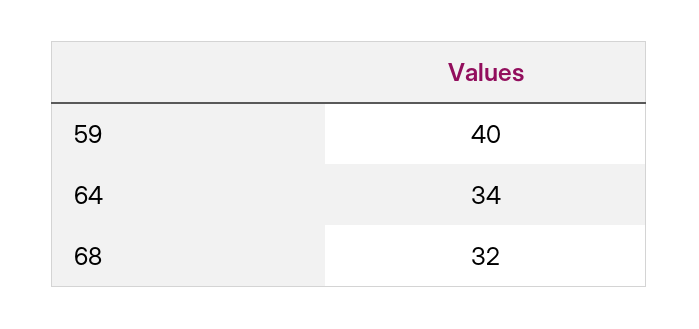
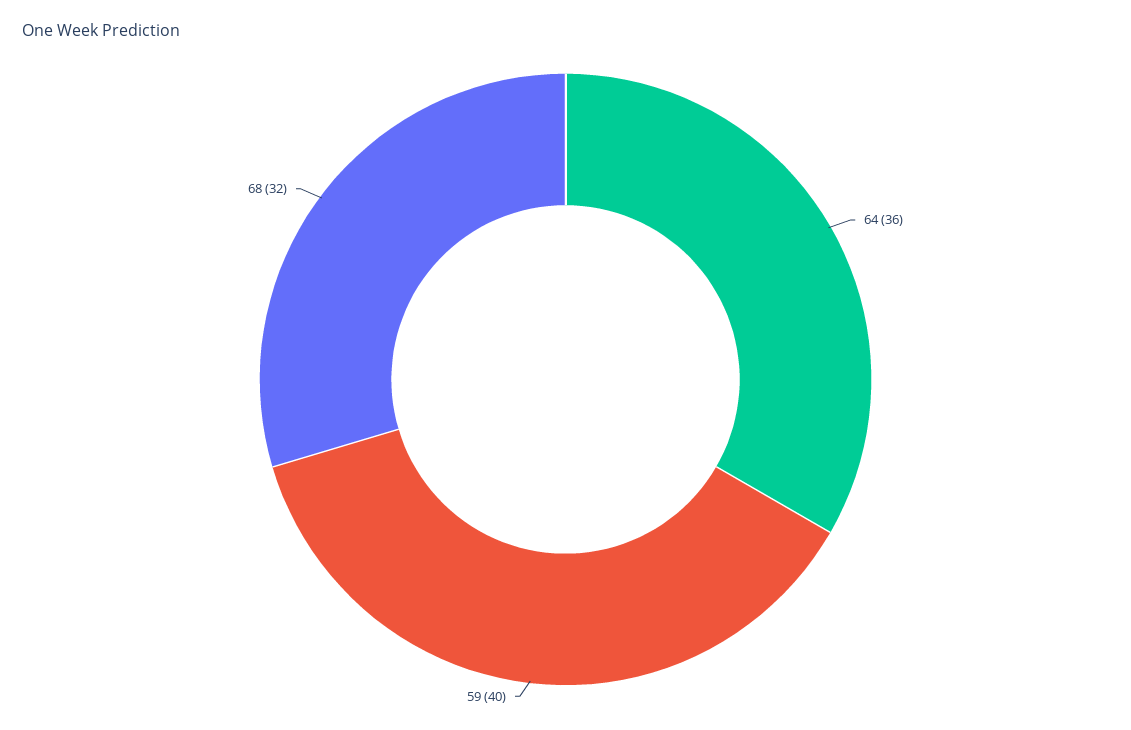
64: 34 -> 36

